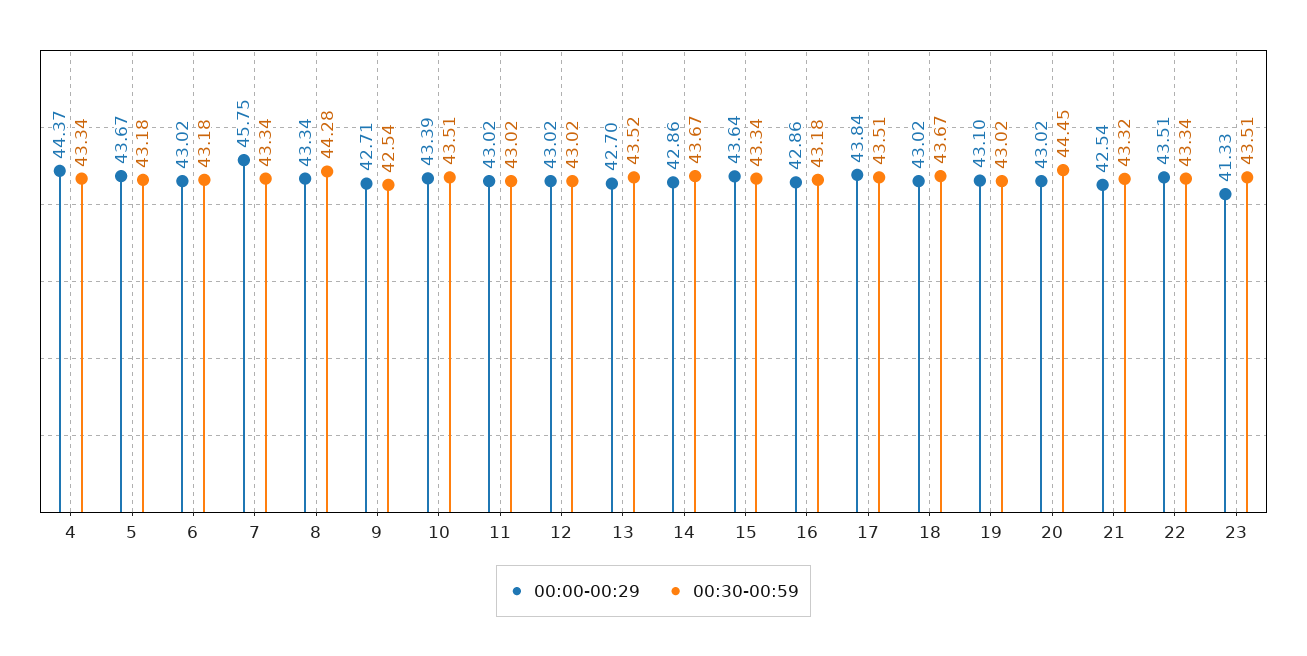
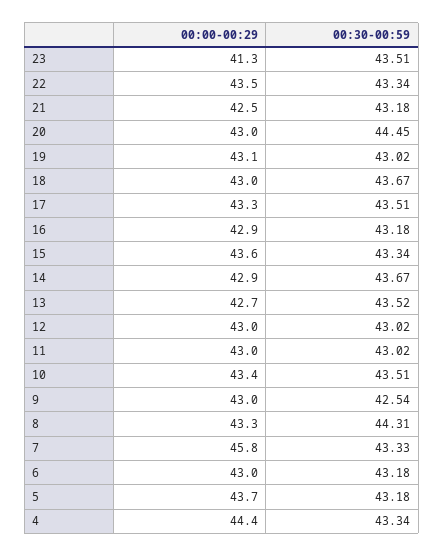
00:30-00:59, 7: 43.34 -> 43.33
00:30-00:59, 8: 44.28 -> 44.31
00:00-00:29, 9: 42.71 -> 43
00:00-00:29, 17: 43.84 -> 43.3
00:30-00:59, 21: 43.32 -> 43.18

